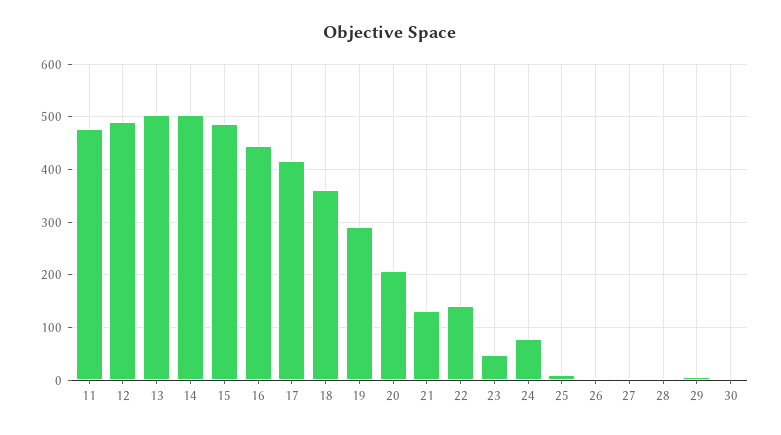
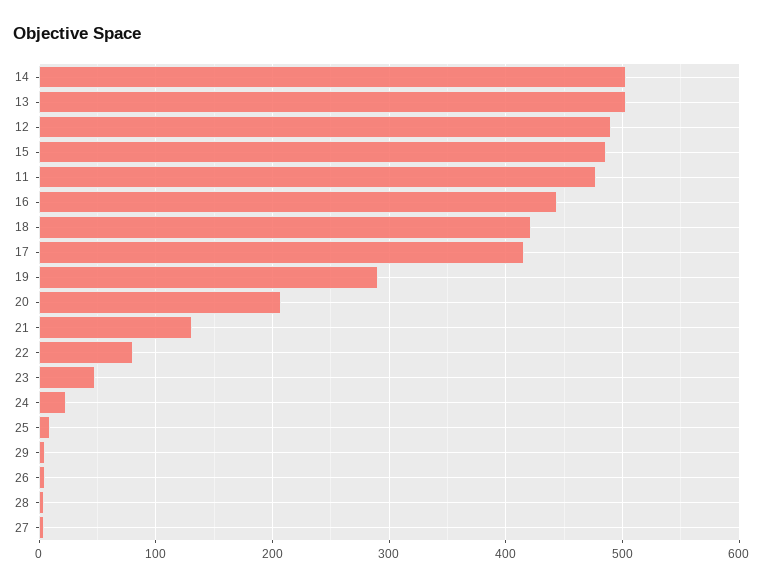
18: 360 -> 420
22: 140 -> 80
24: 80 -> 20
30: 0 -> none

